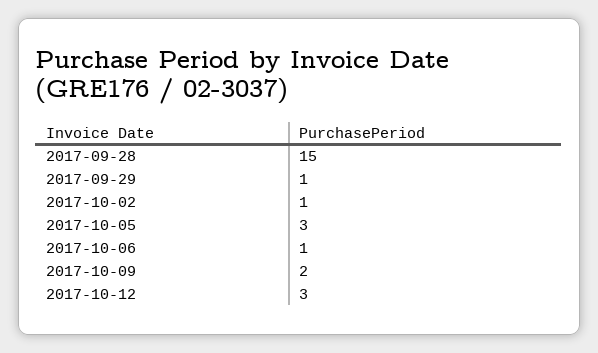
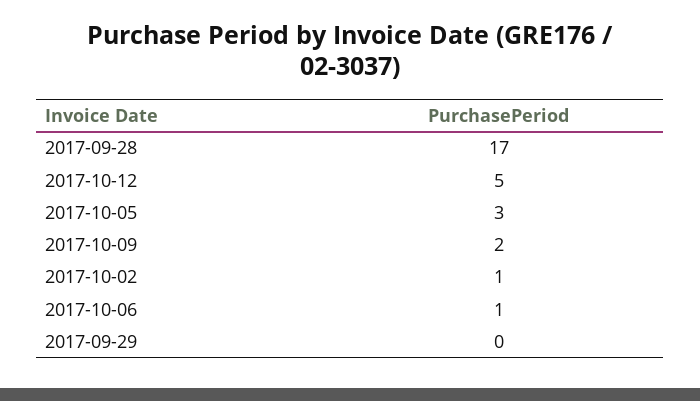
2017-09-28: 15 -> 17
2017-09-29: 1 -> 0
2017-10-12: 3 -> 5

